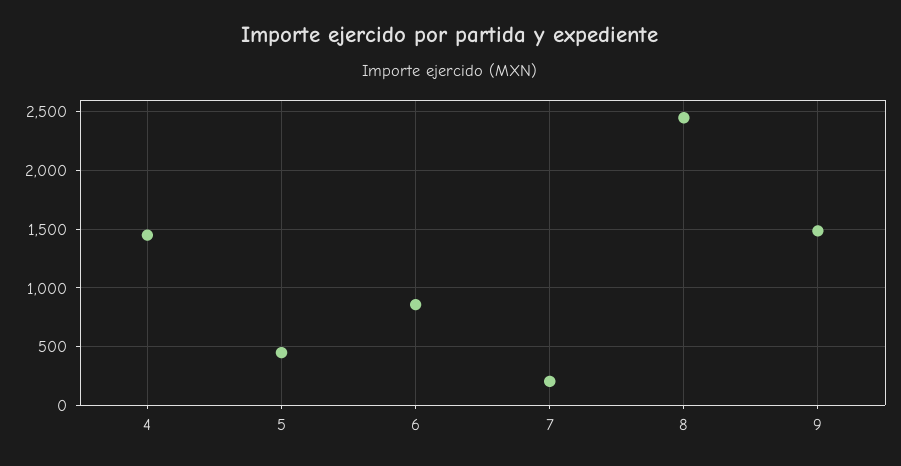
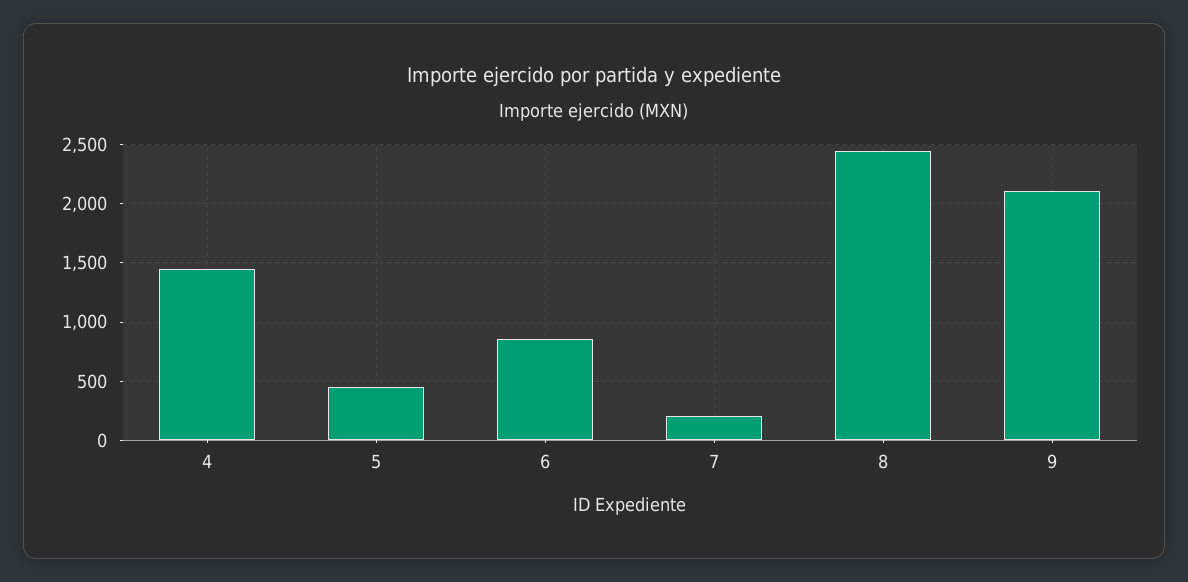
9: 1500 -> 2100

